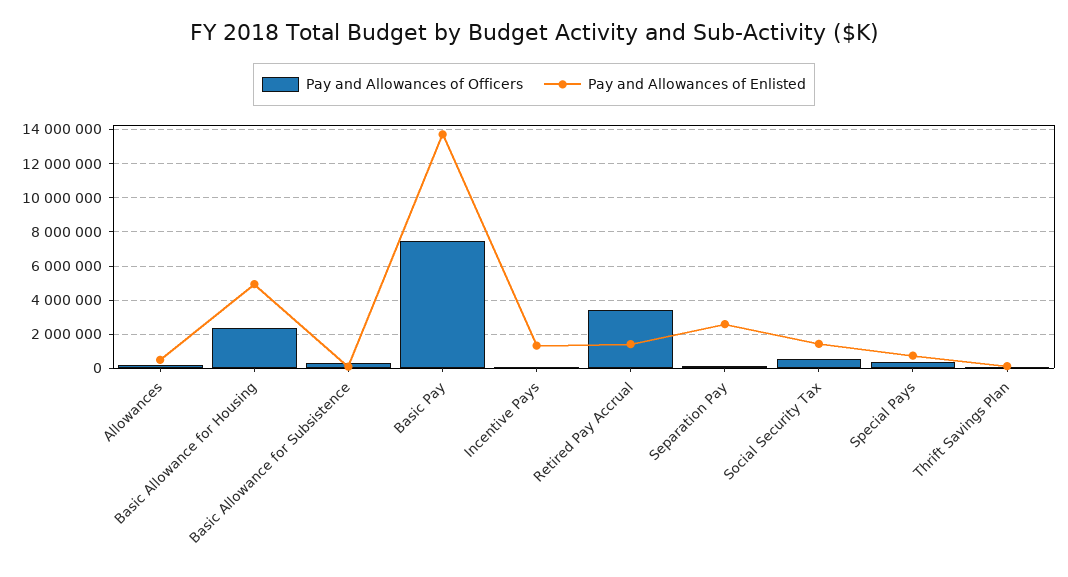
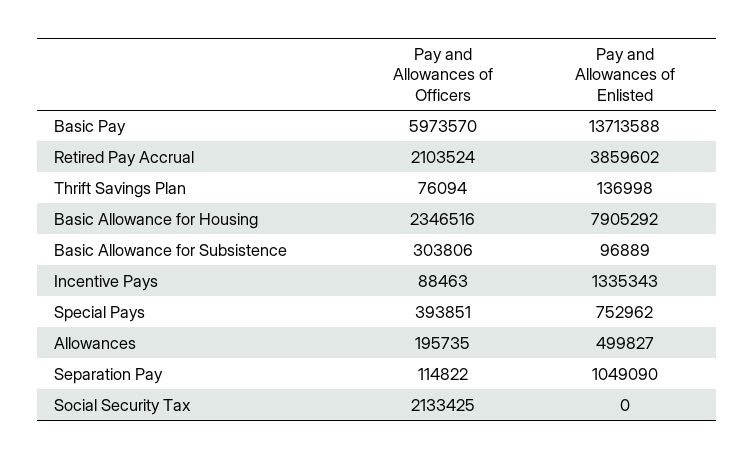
Pay and Allowances of Enlisted, Basic Allowance for Housing: 5000000 -> 7905292
Pay and Allowances of Officers, Basic Pay: 7500000 -> 5973570
Pay and Allowances of Officers, Retired Pay Accrual: 3500000 -> 2103524
Pay and Allowances of Enlisted, Retired Pay Accrual: 1500000 -> 3859602
Pay and Allowances of Enlisted, Separation Pay: 2500000 -> 1049090
Pay and Allowances of Officers, Social Security Tax: 500000 -> 2133425
Pay and Allowances of Enlisted, Social Security Tax: 1500000 -> 0

